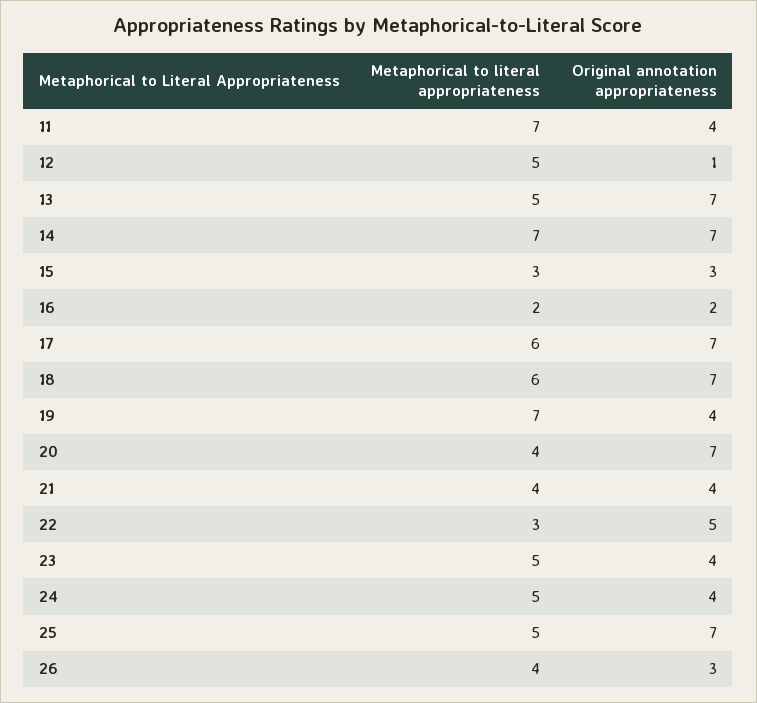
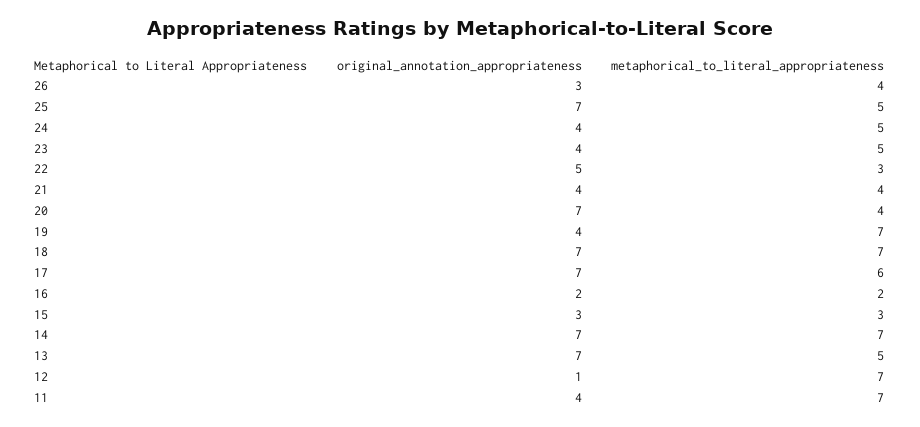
Metaphorical to literal appropriateness, 12: 5 -> 7
Metaphorical to literal appropriateness, 18: 6 -> 7

